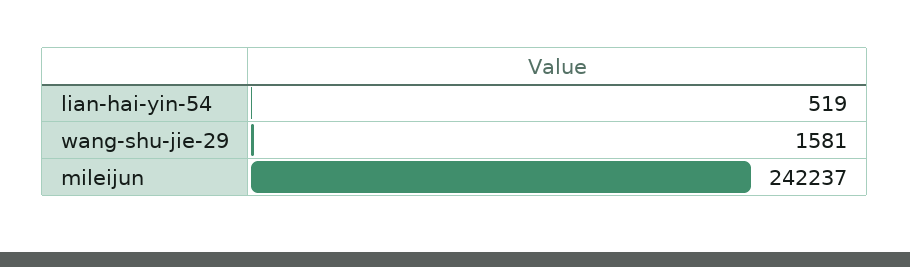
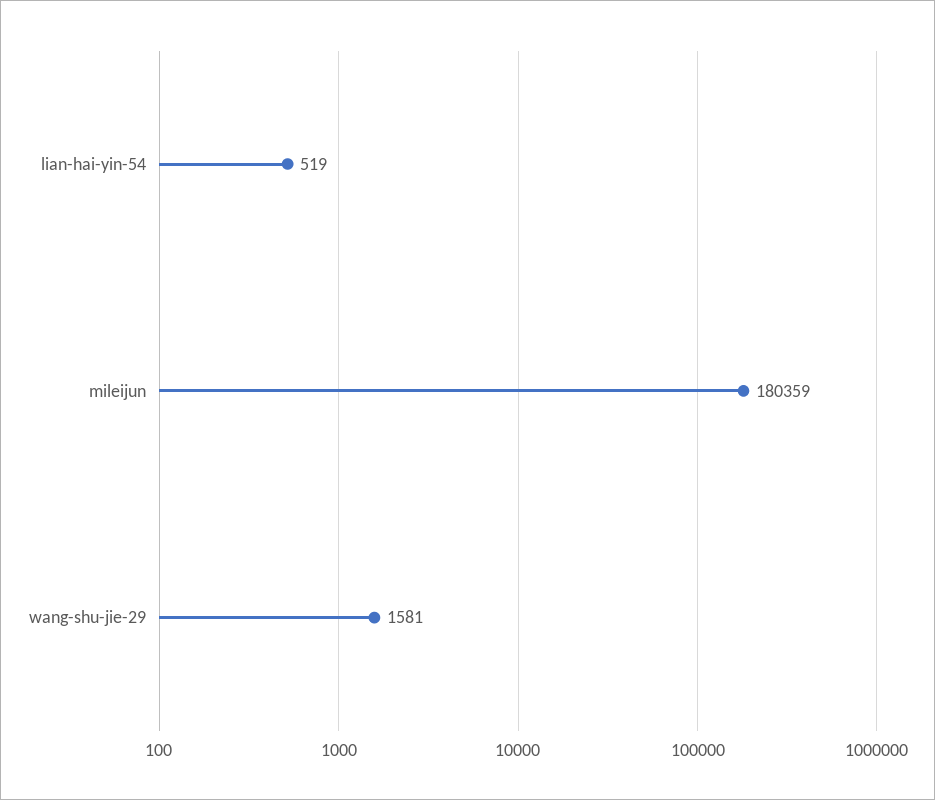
mileijun: 242237 -> 180359

